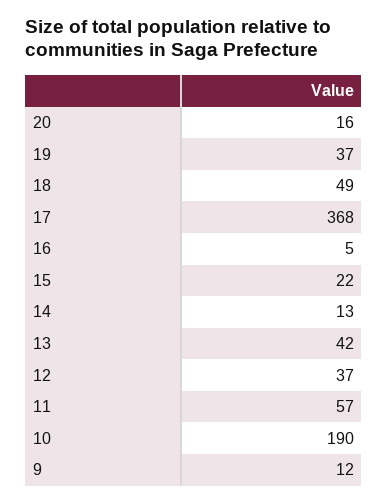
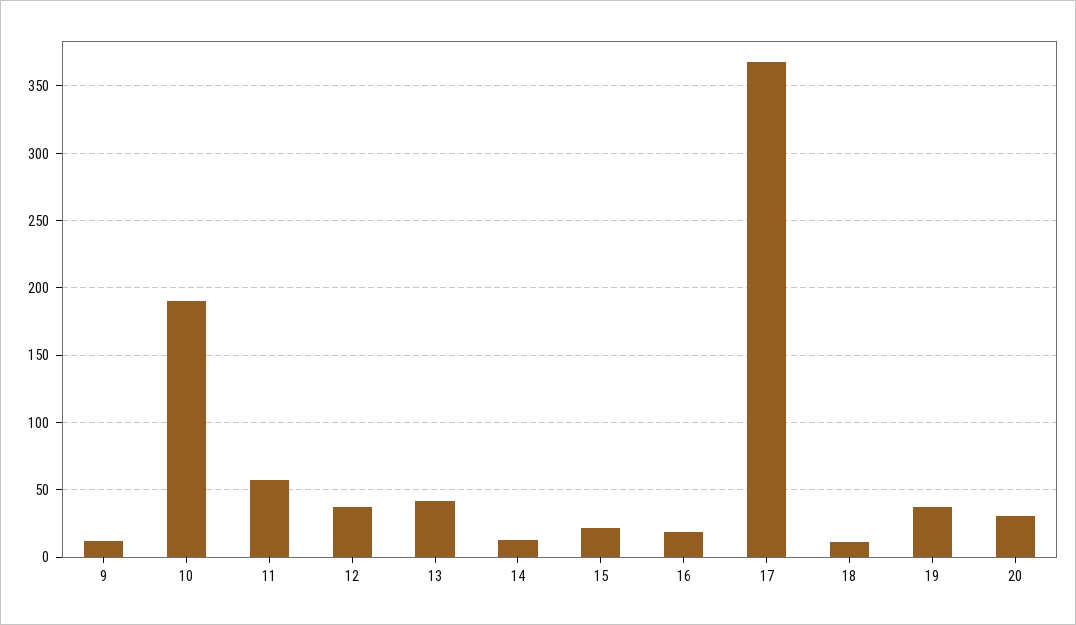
20: 16 -> 30
18: 49 -> 10
16: 5 -> 20

